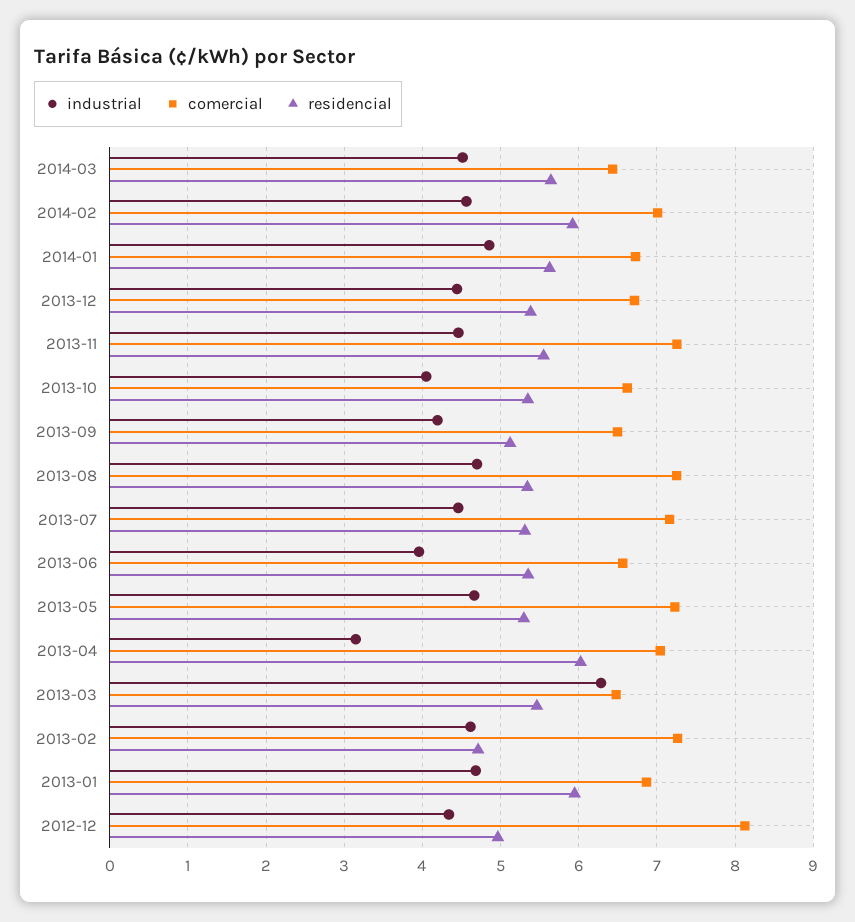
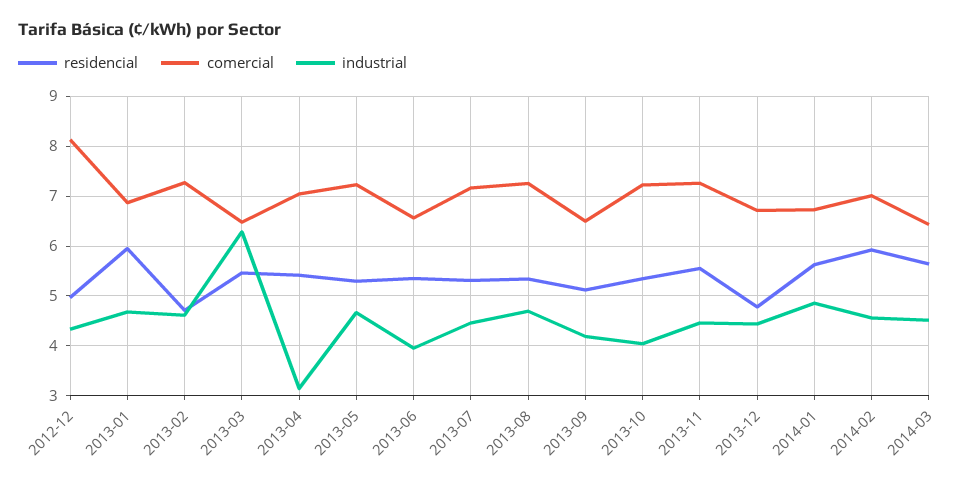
residencial, 2013-12: 5.4 -> 4.8
comercial, 2013-10: 6.6 -> 7.2
residencial, 2013-04: 6 -> 5.4

